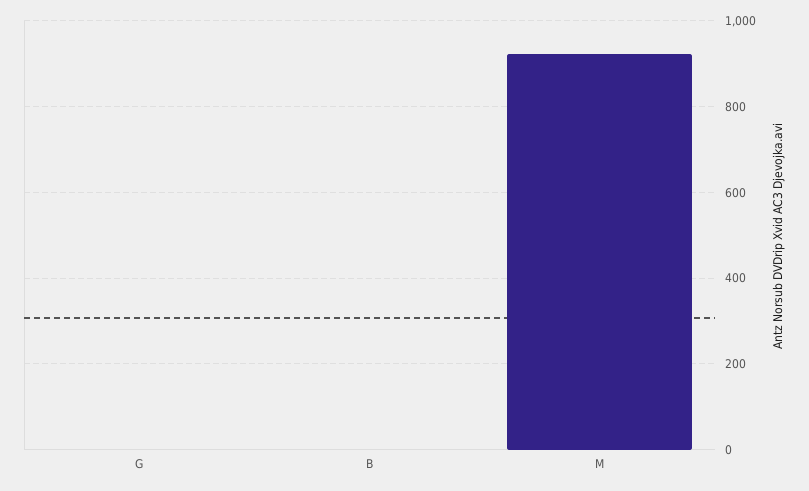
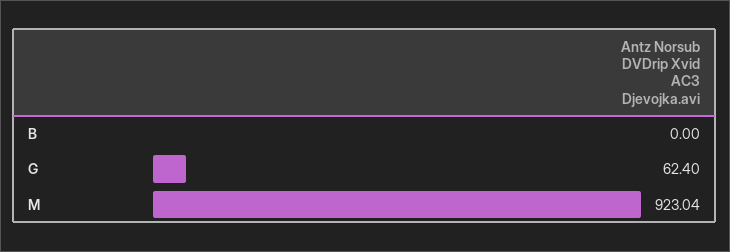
G: 0 -> 62.4

